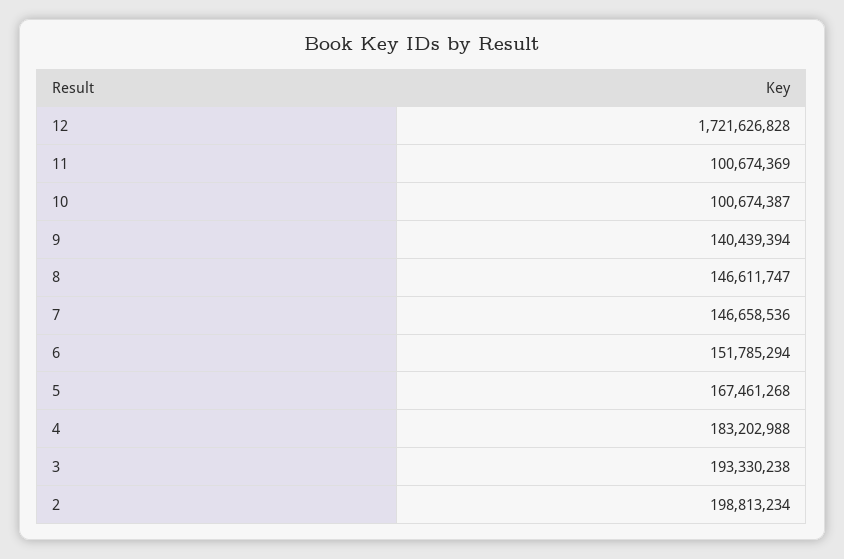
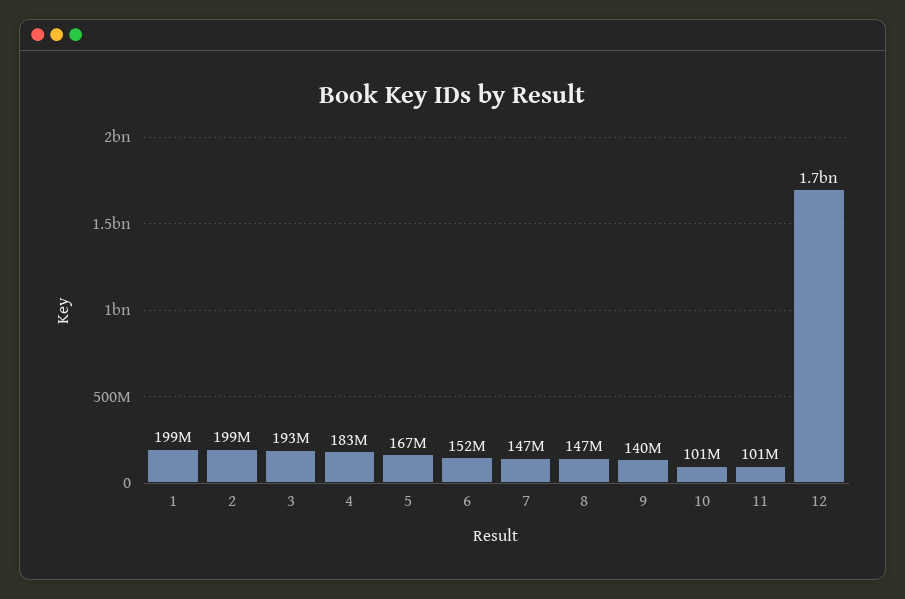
1: none -> 199000000

